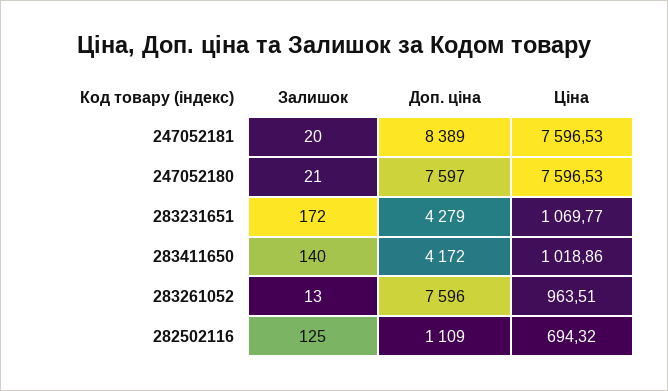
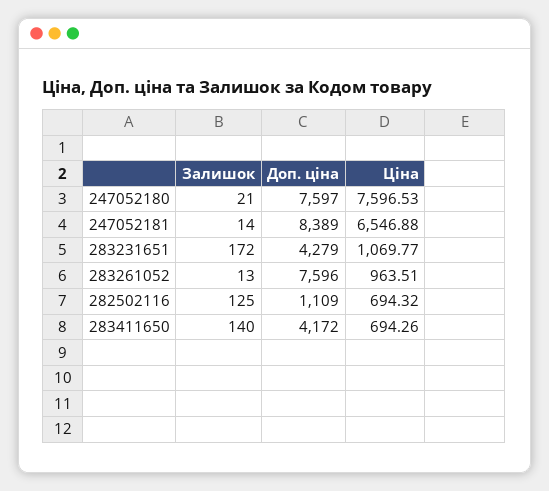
Залишок, 247052181: 20 -> 14
Ціна, 247052181: 7596.53 -> 6546.88
Ціна, 283411650: 1018.86 -> 694.26

